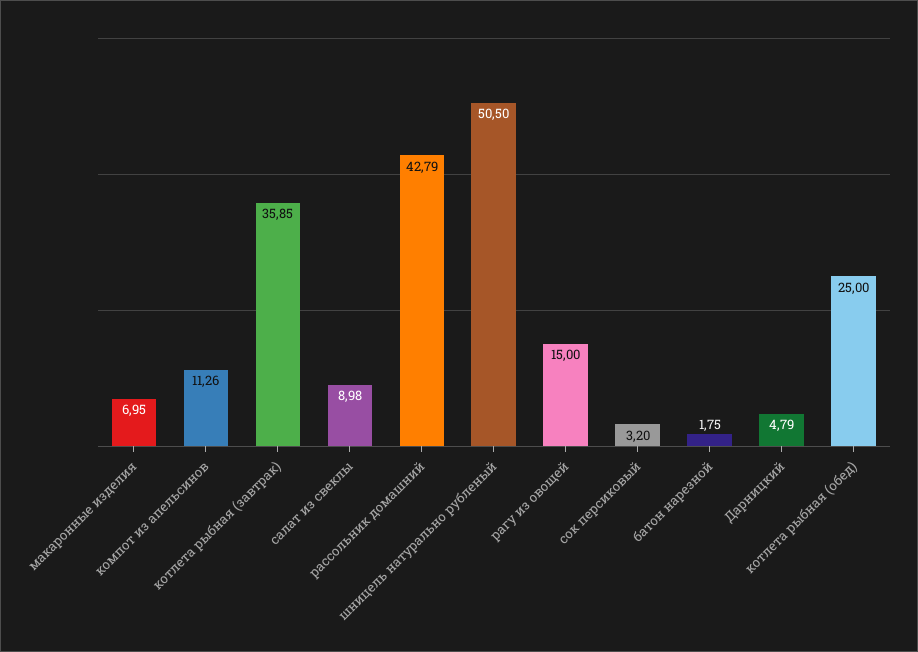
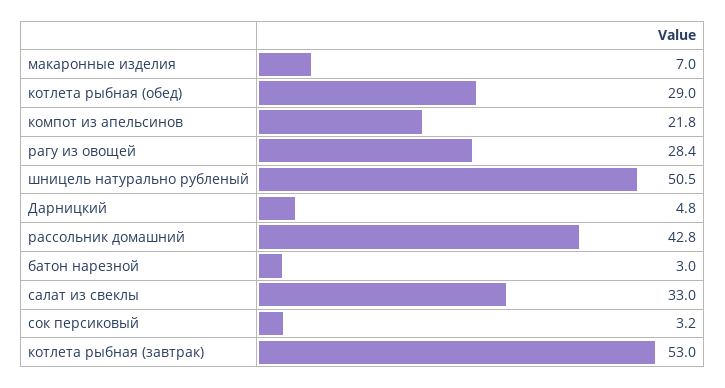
компот из апельсинов: 11.26 -> 21.8
котлета рыбная (завтрак): 35.85 -> 53
салат из свеклы: 8.98 -> 33
рагу из овощей: 15 -> 28.4
батон нарезной: 1.75 -> 3
котлета рыбная (обед): 25 -> 29

